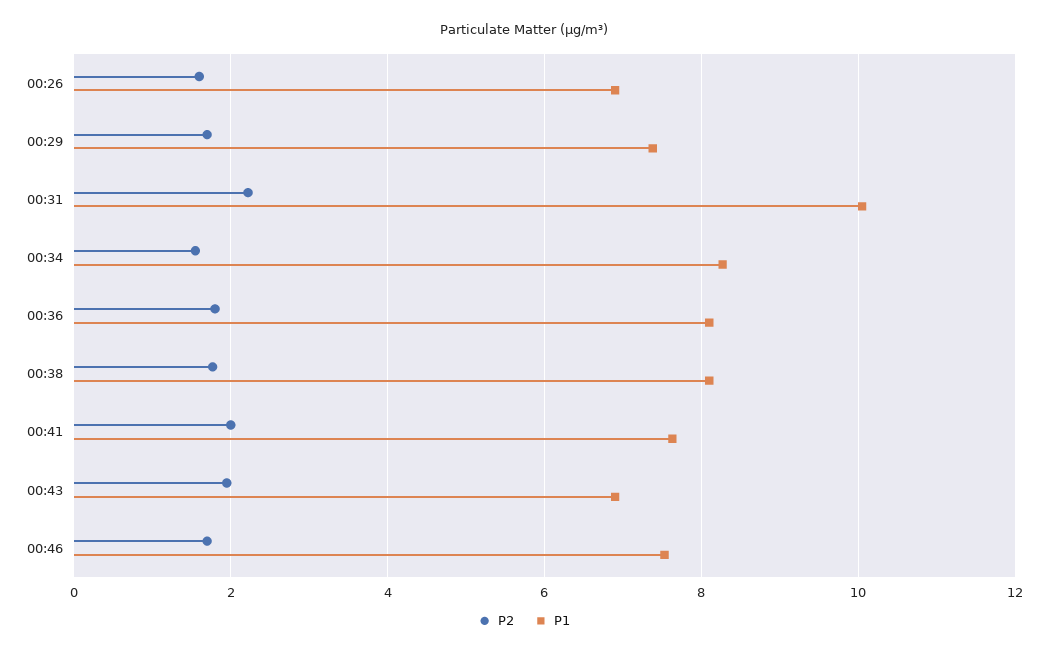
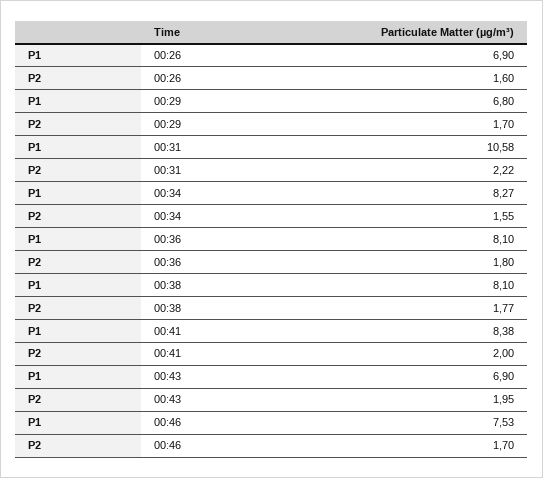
P1, 00:29: 7.4 -> 6.8
P1, 00:31: 10 -> 10.58
P1, 00:41: 7.6 -> 8.38

